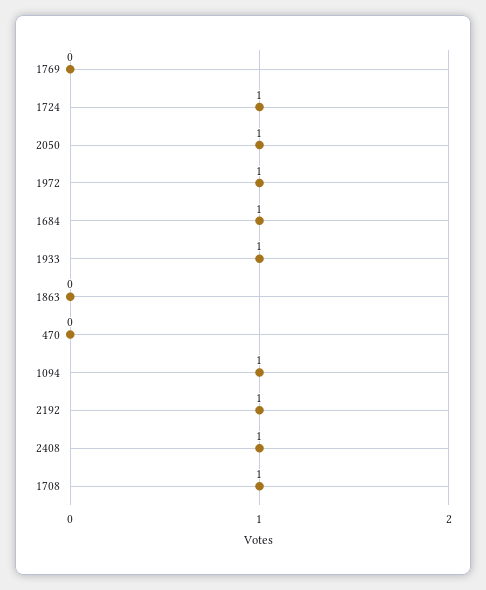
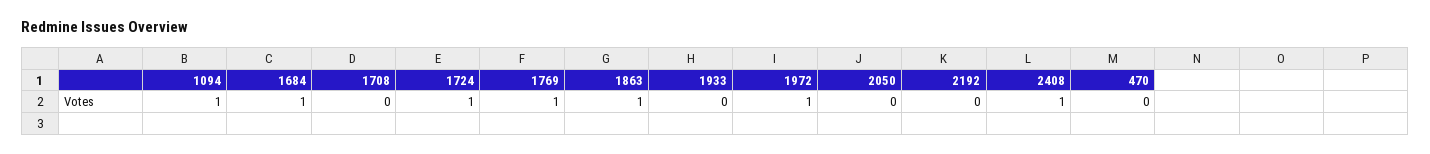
1769: 0 -> 1
2050: 1 -> 0
1933: 1 -> 0
1863: 0 -> 1
2192: 1 -> 0
1708: 1 -> 0

